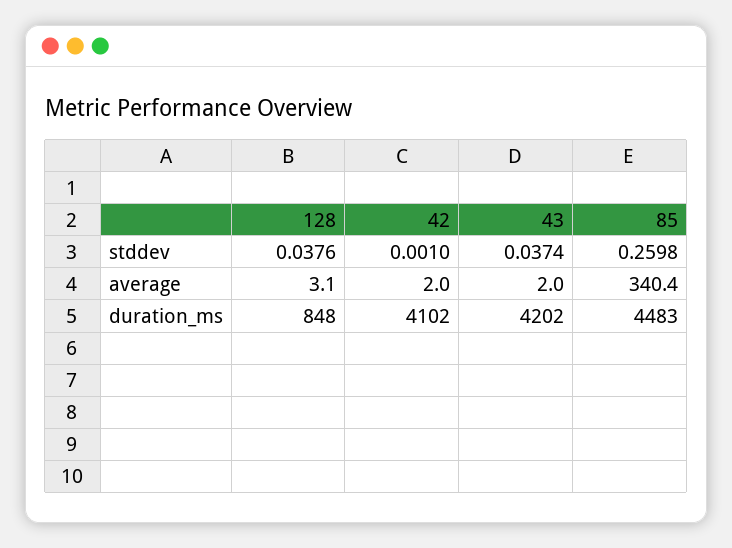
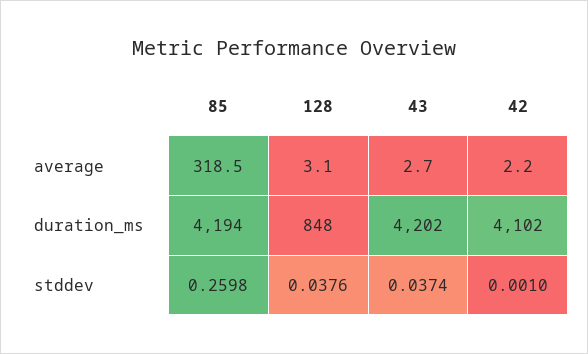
42, average: 2 -> 2.2
43, average: 2 -> 2.7
85, average: 340.4 -> 318.5
85, duration_ms: 4483 -> 4194

